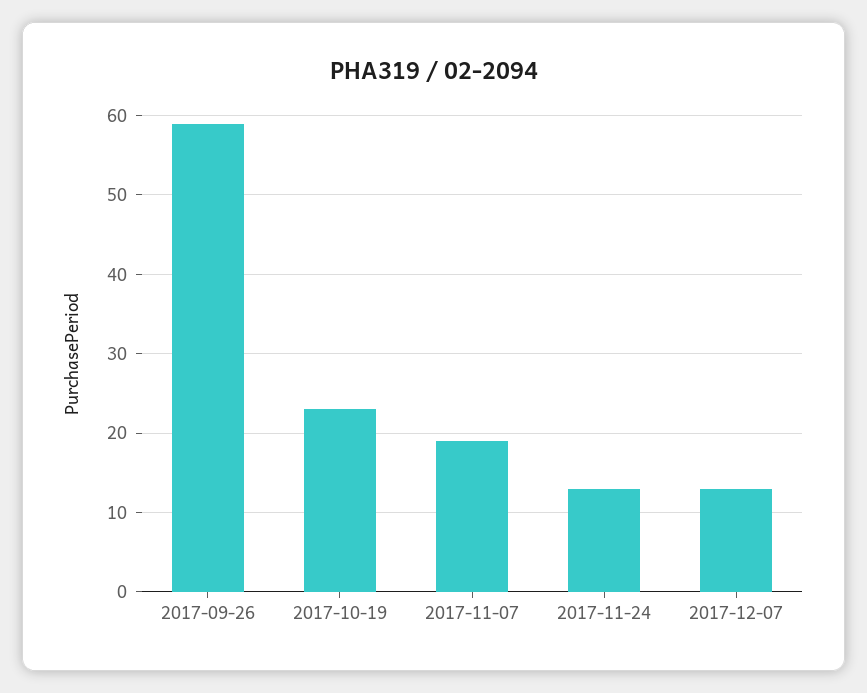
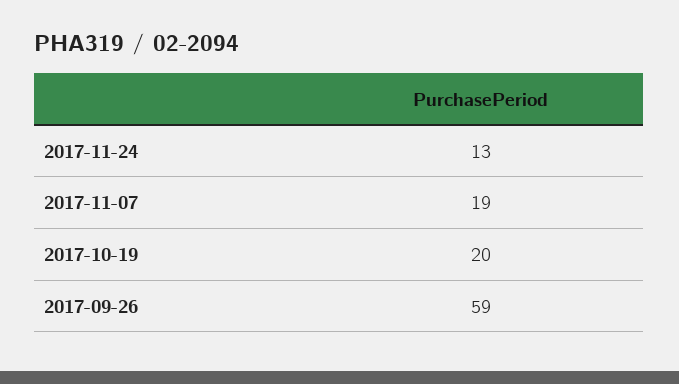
2017-10-19: 23 -> 20
2017-12-07: 13 -> none

